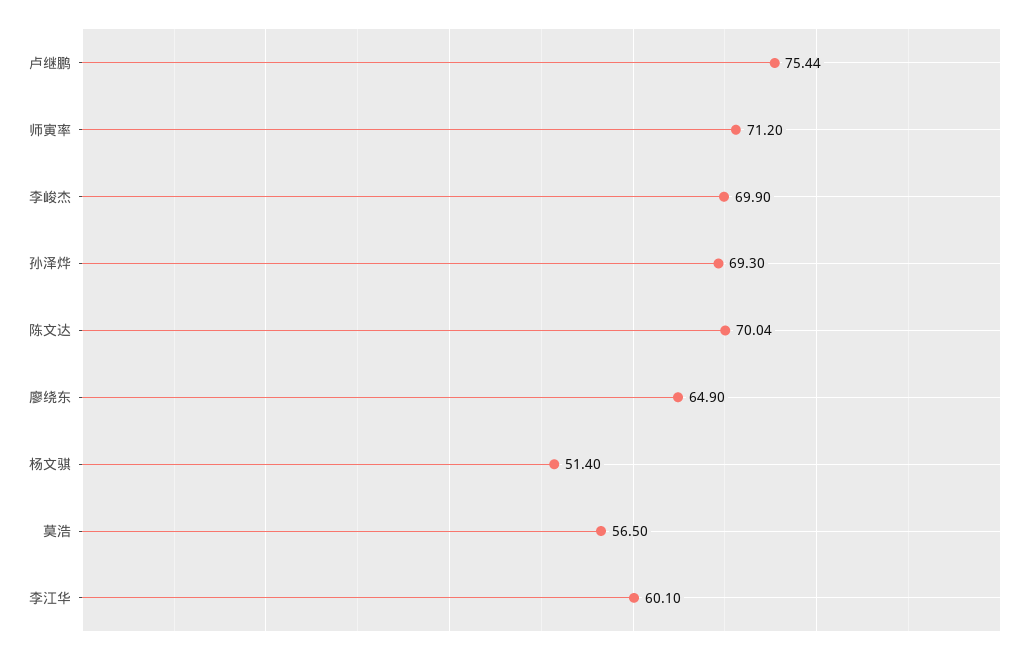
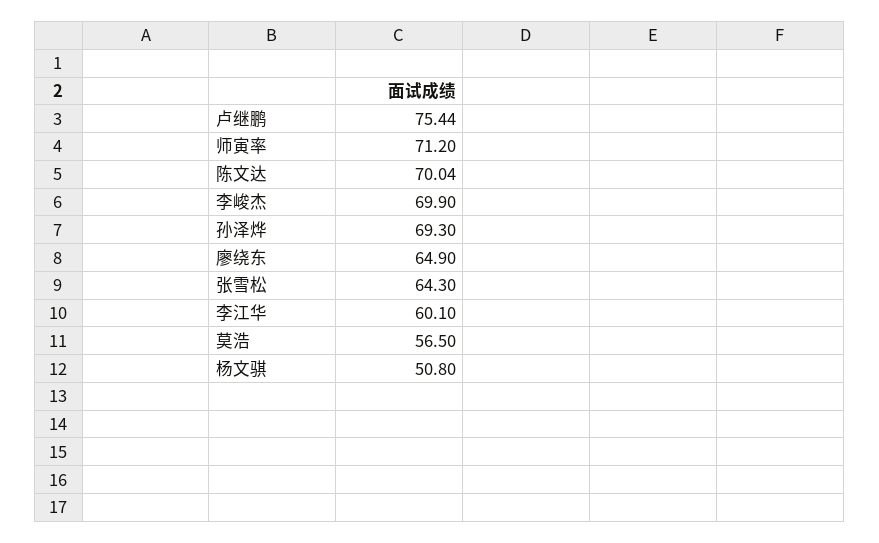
杨文骐: 51.4 -> 50.8
张雪松: none -> 64.3

